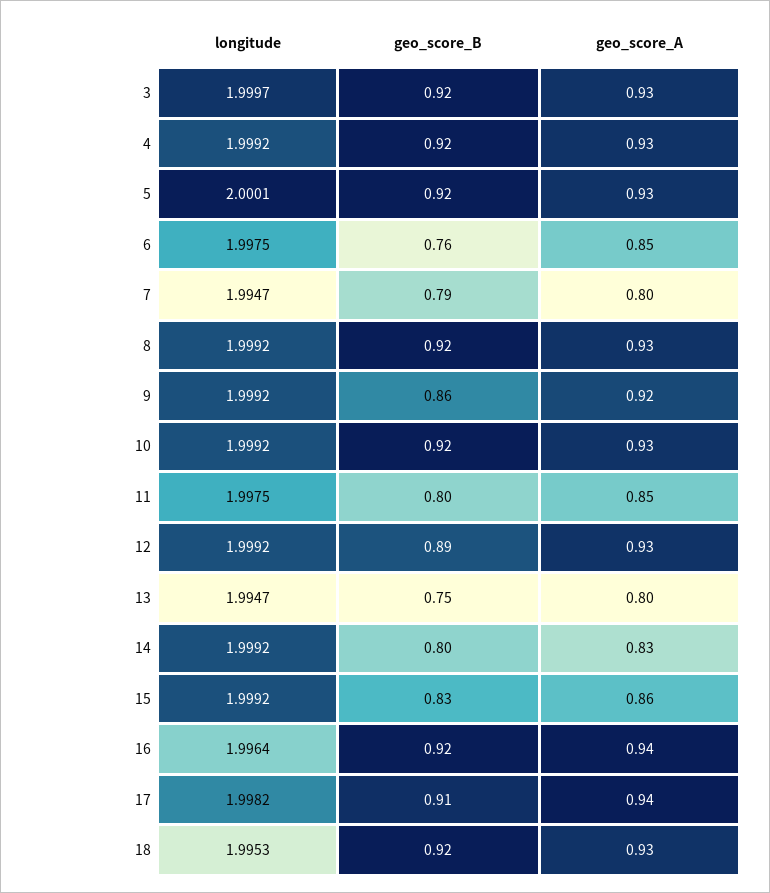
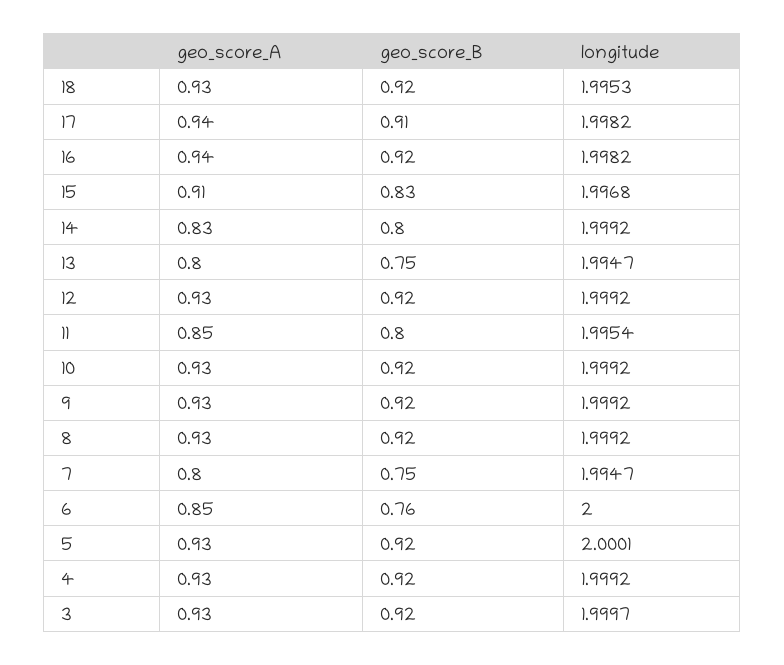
longitude, 6: 1.9975 -> 2
geo_score_B, 7: 0.79 -> 0.75
geo_score_B, 9: 0.86 -> 0.92
geo_score_A, 9: 0.92 -> 0.93
longitude, 11: 1.9975 -> 1.9954
geo_score_B, 12: 0.89 -> 0.92
longitude, 15: 1.9992 -> 1.9968
geo_score_A, 15: 0.86 -> 0.91
longitude, 16: 1.9964 -> 1.9982

